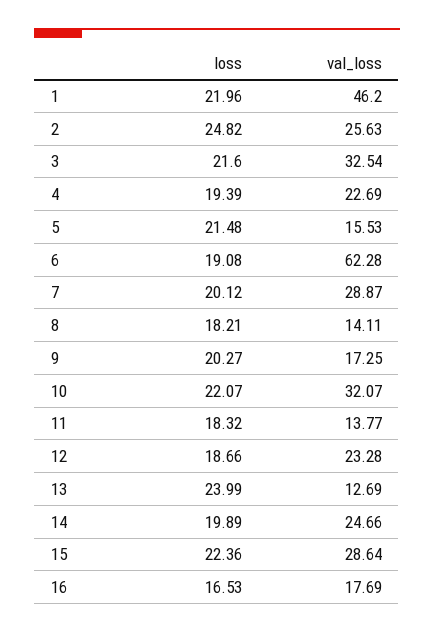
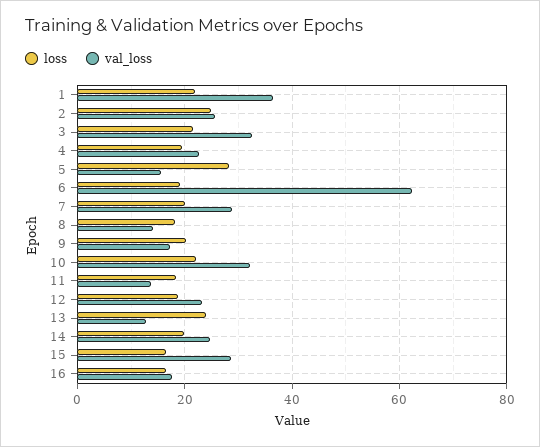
val_loss, 1: 46.2 -> 36
loss, 5: 21.48 -> 28
loss, 15: 22.36 -> 16

